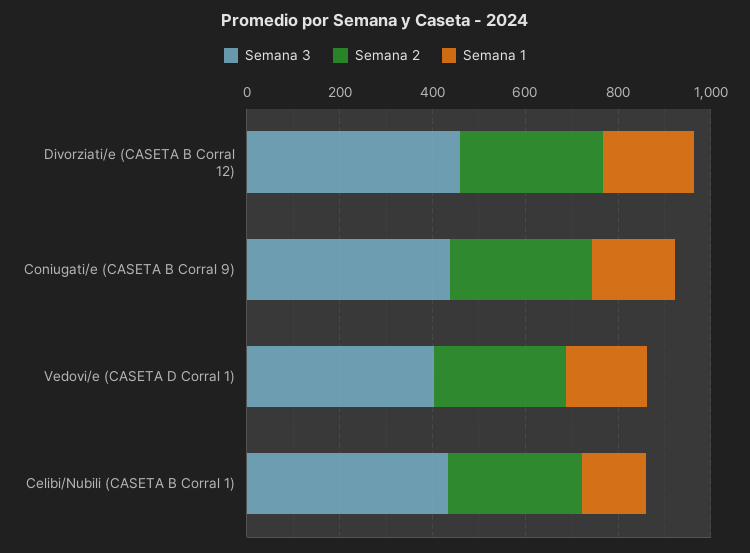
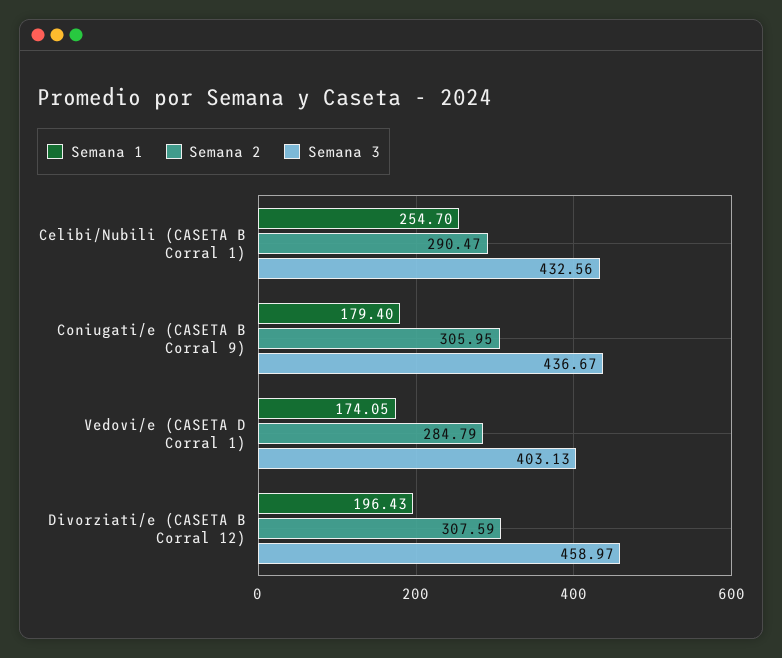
Semana 1, Celibi/Nubili (CASETA B Corral 1): 150 -> 254.7

